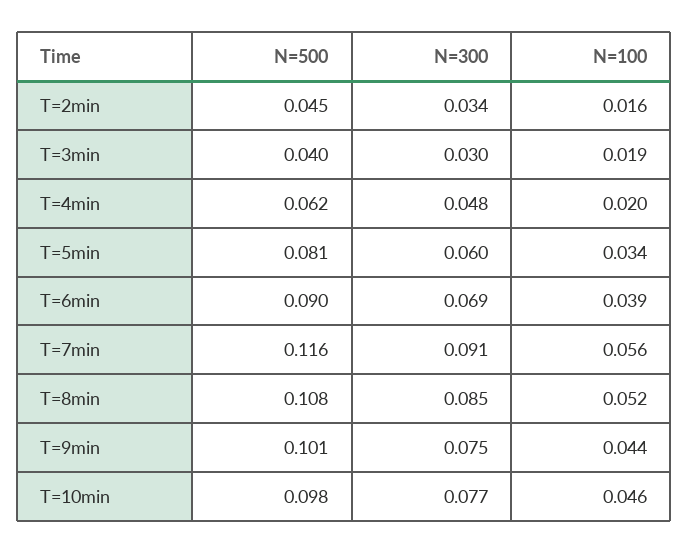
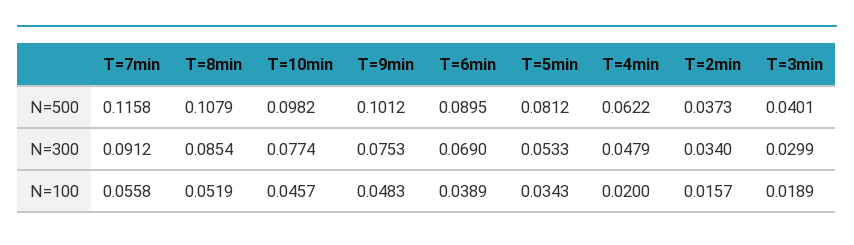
N=500, T=2min: 0.045 -> 0.0373
N=300, T=5min: 0.06 -> 0.0533
N=100, T=9min: 0.044 -> 0.0483

